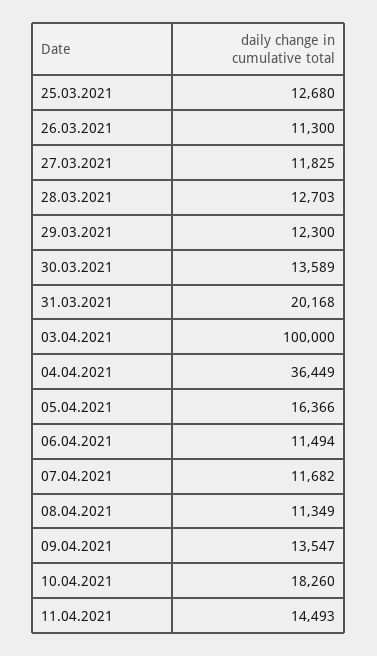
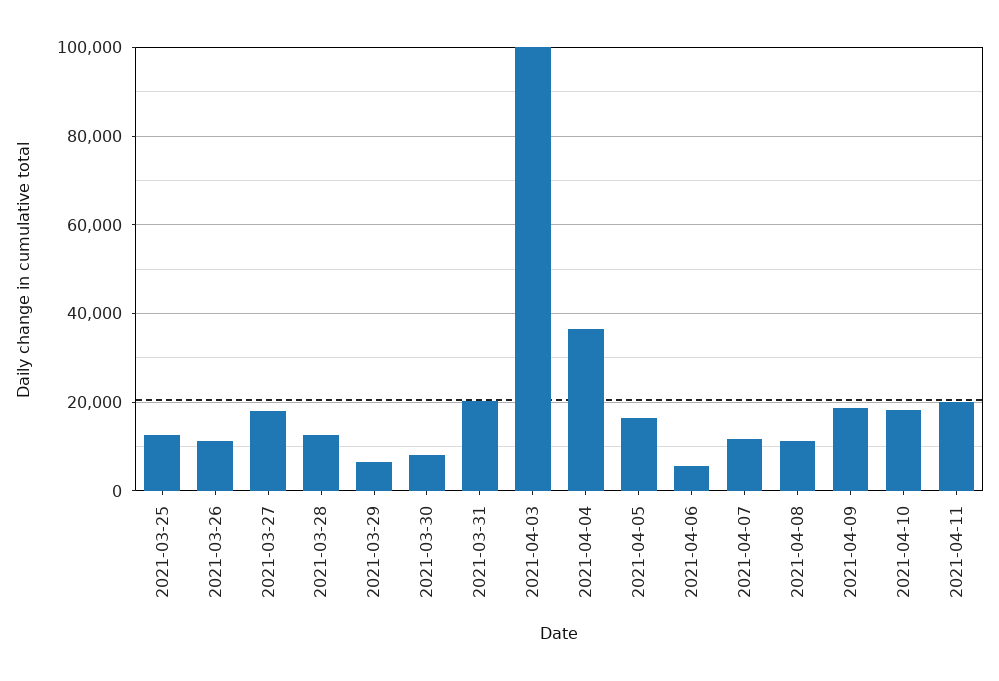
27.03.2021: 11825 -> 18000
29.03.2021: 12300 -> 6000
30.03.2021: 13589 -> 8000
06.04.2021: 11494 -> 6000
09.04.2021: 13547 -> 18000
11.04.2021: 14493 -> 20000

